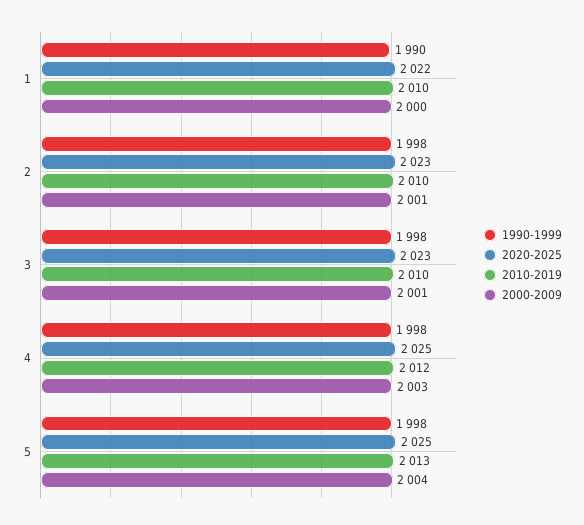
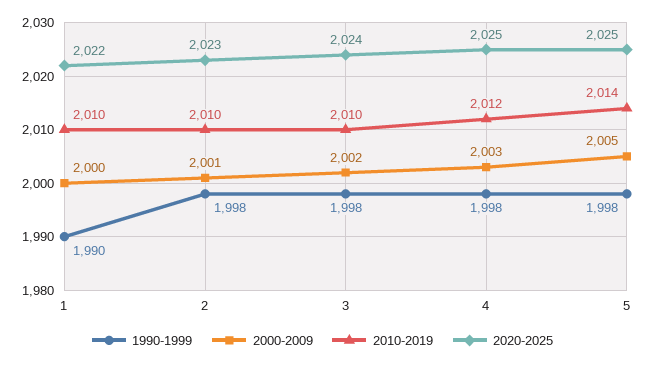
2020-2025, 3: 2023 -> 2024
2000-2009, 3: 2001 -> 2002
2010-2019, 5: 2013 -> 2014
2000-2009, 5: 2004 -> 2005

